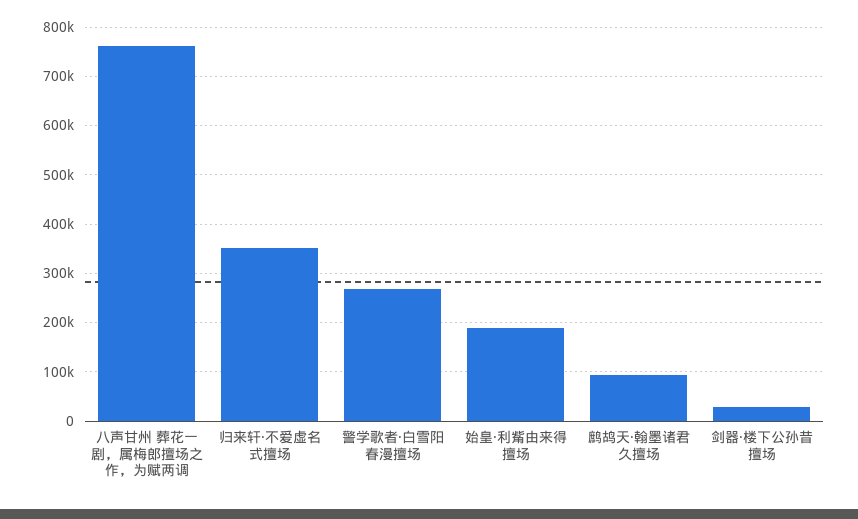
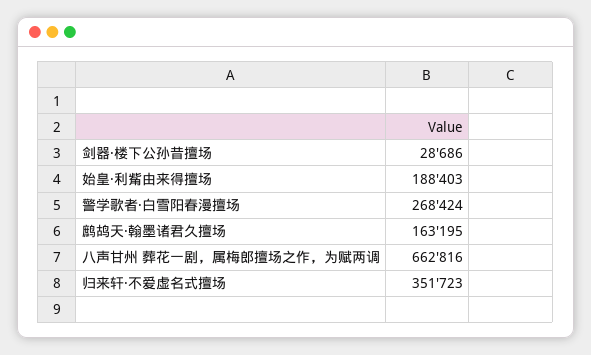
八声甘州 葬花一剧，属梅郎擅场之作，为赋两调: 760000 -> 662816
鹧鸪天·翰墨诸君久擅场: 100000 -> 163195

